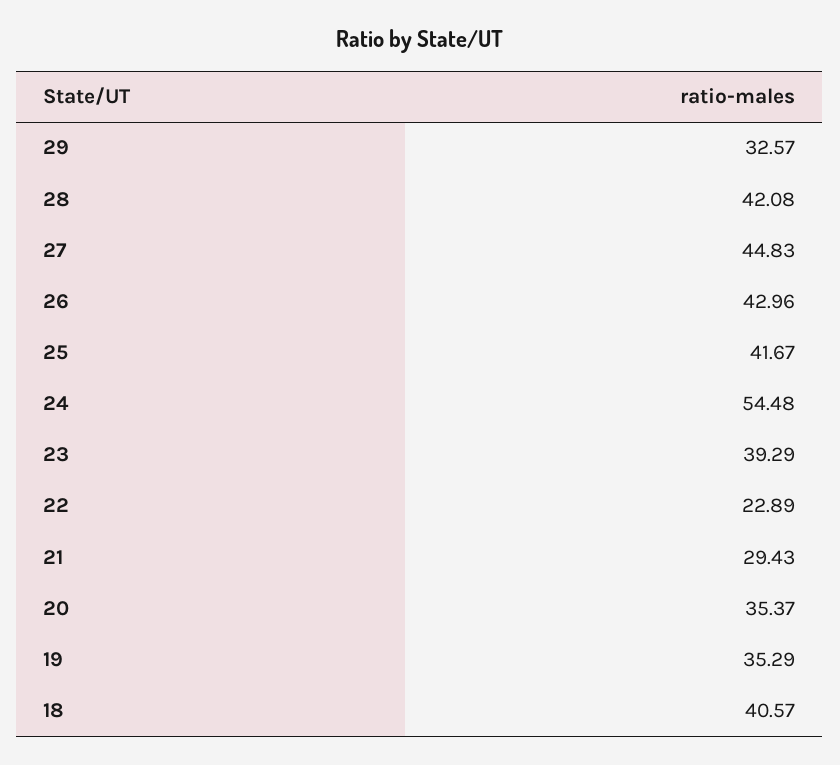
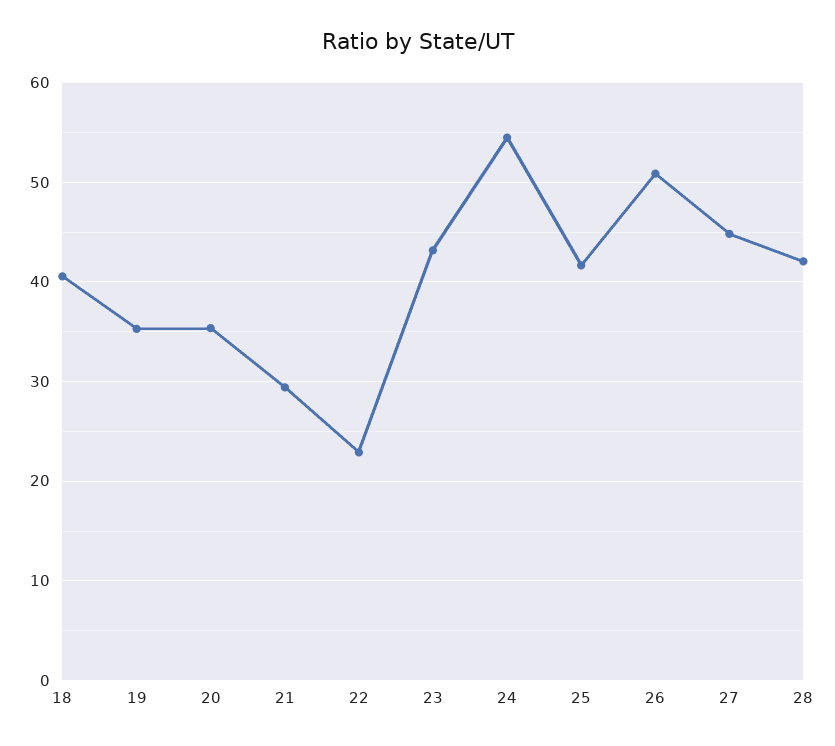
29: 32.57 -> none
26: 42.96 -> 51
23: 39.29 -> 43

